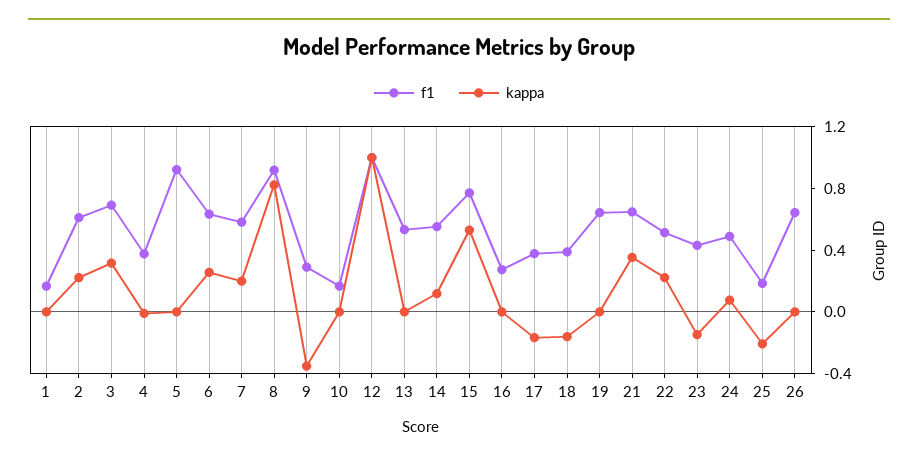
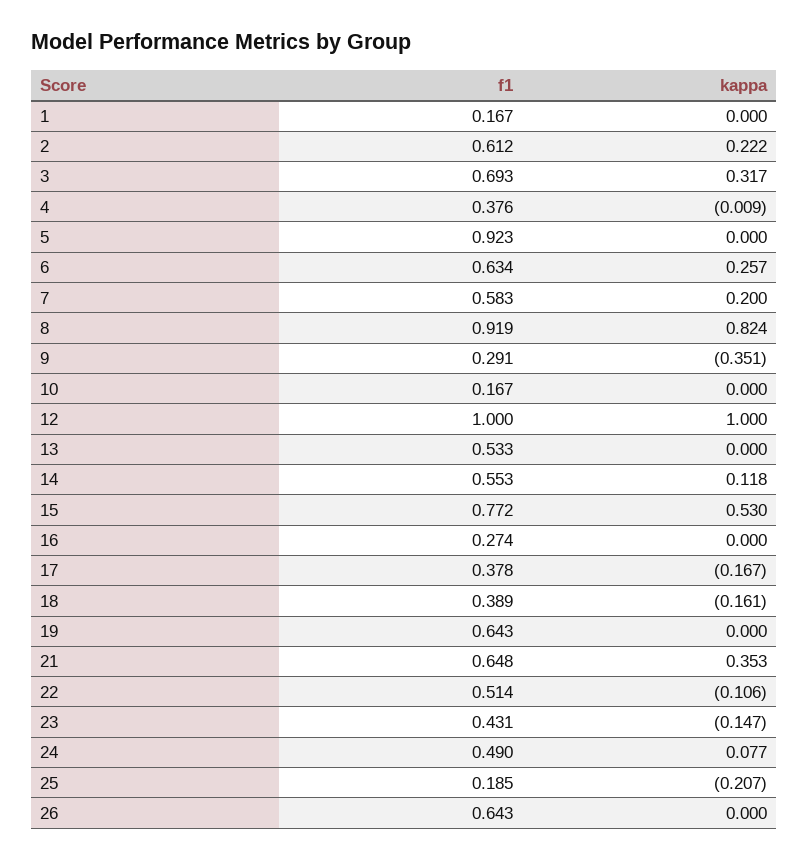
kappa, 22: 0.2 -> -0.106

